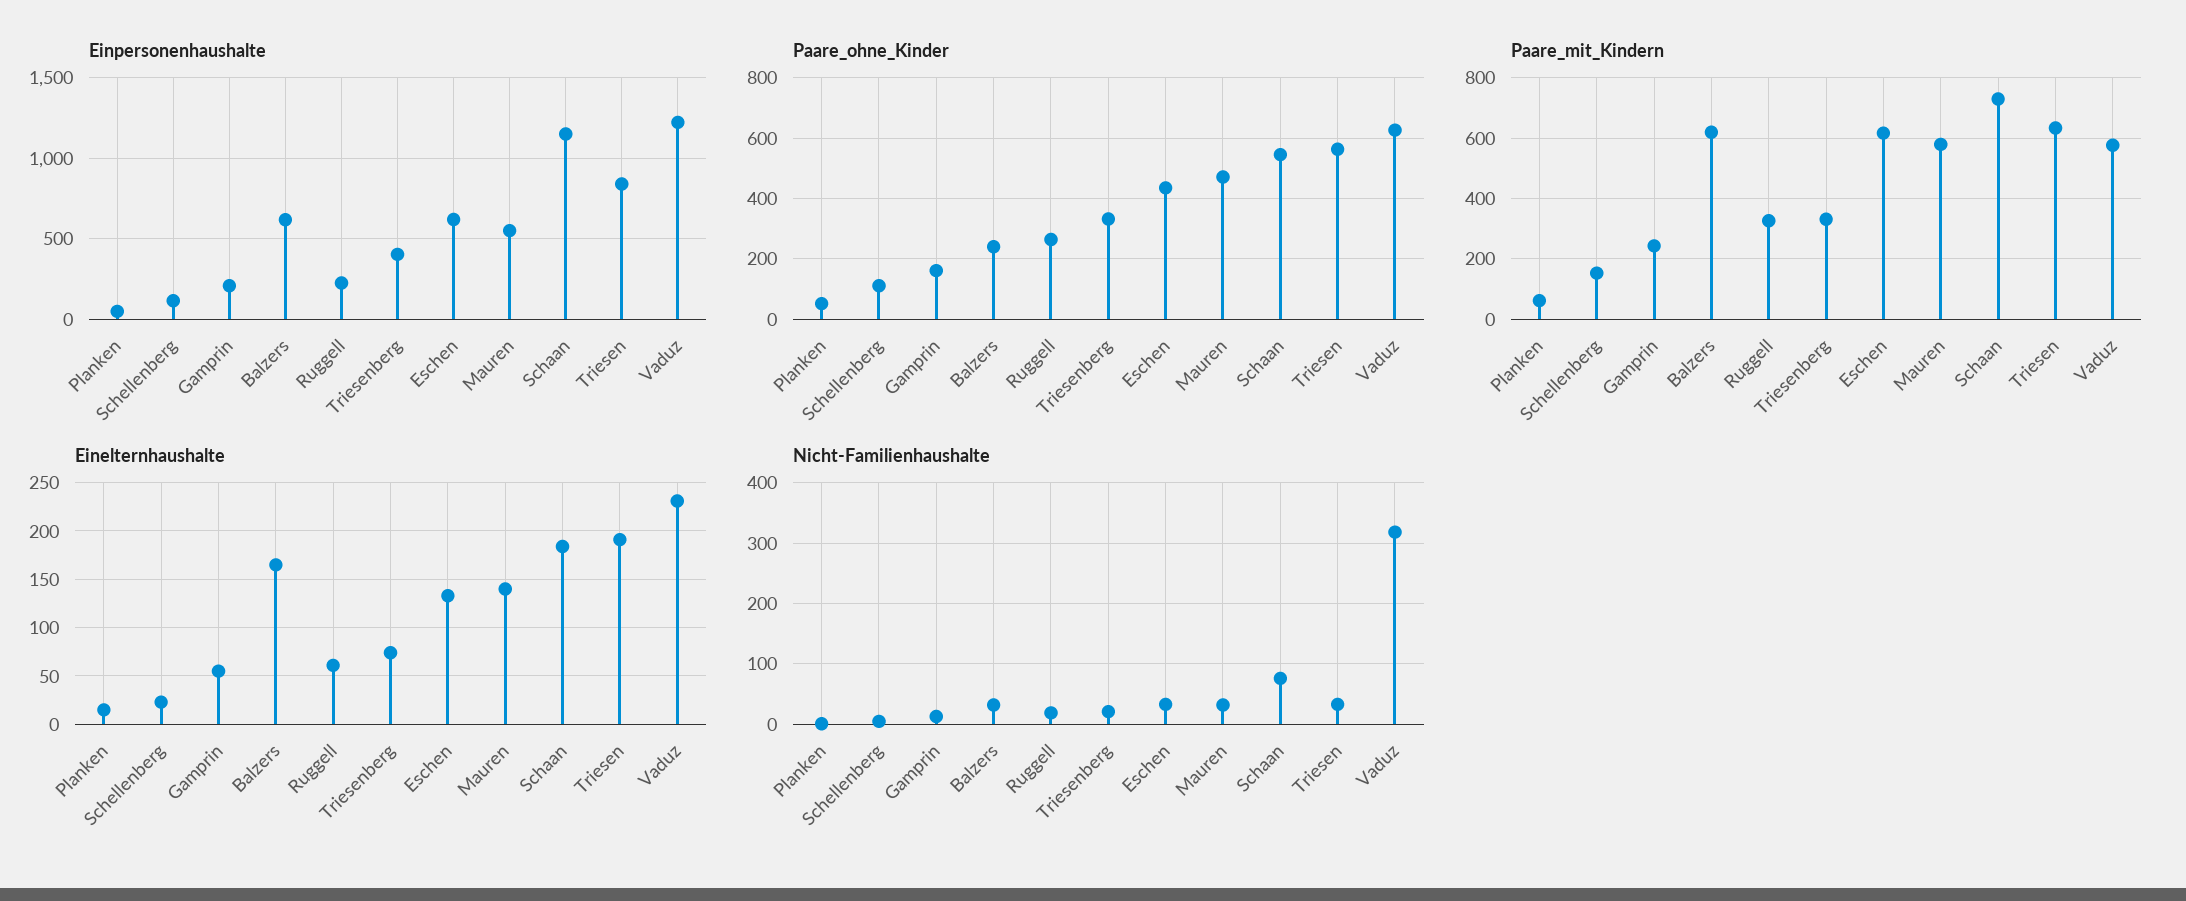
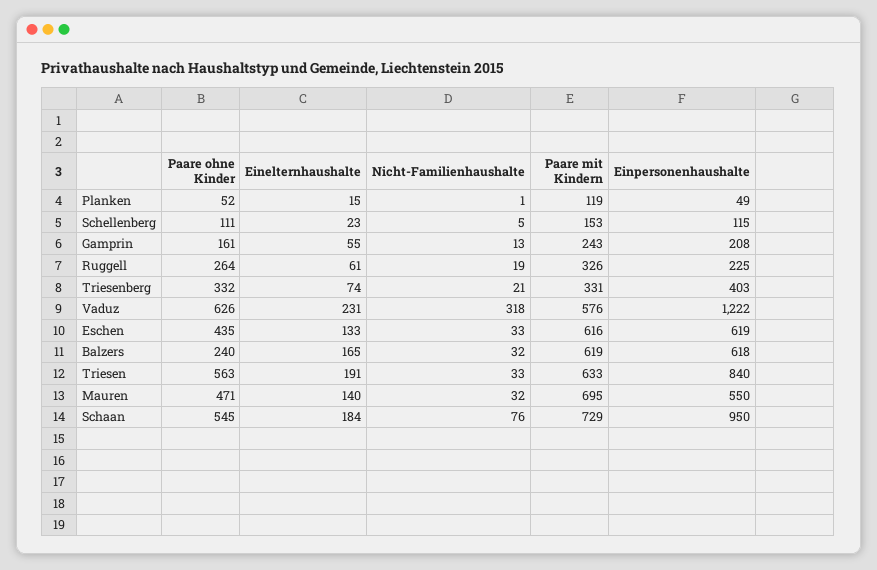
Einpersonenhaushalte, Schaan: 1150 -> 950
Paare_mit_Kindern, Planken: 60 -> 119
Paare_mit_Kindern, Mauren: 580 -> 695

